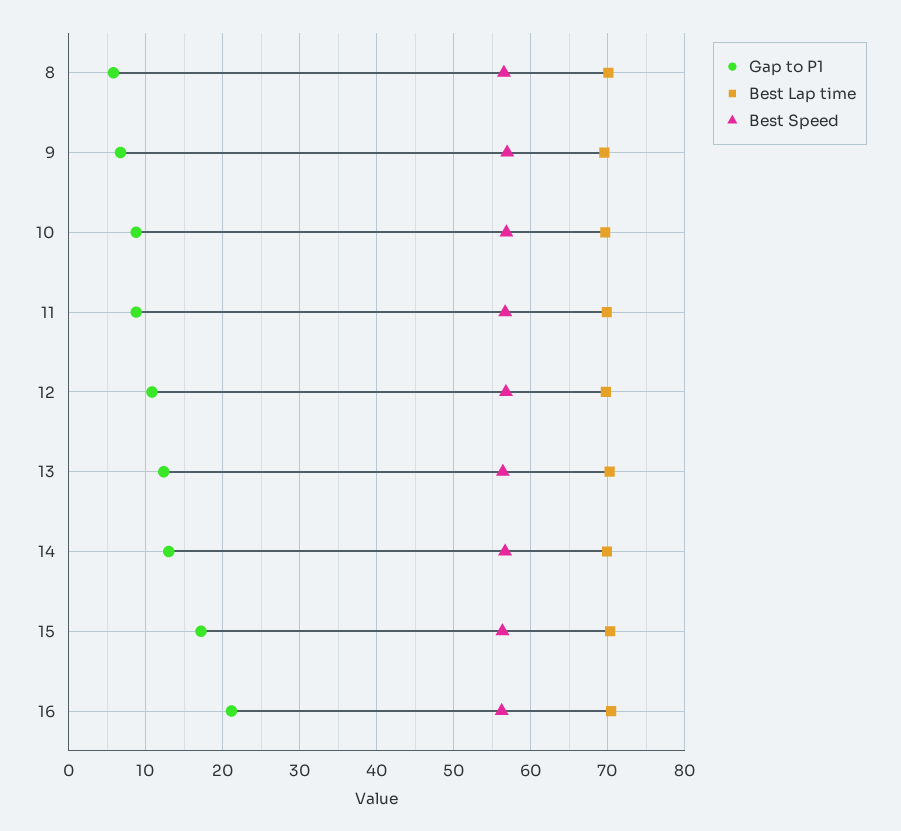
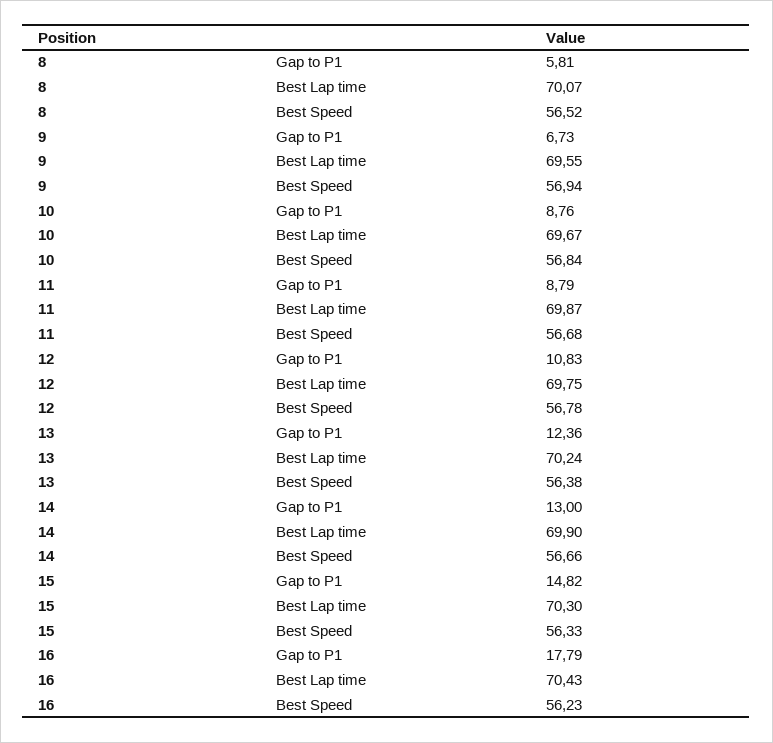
Gap to P1, 15: 17 -> 14.82
Gap to P1, 16: 21 -> 17.79

